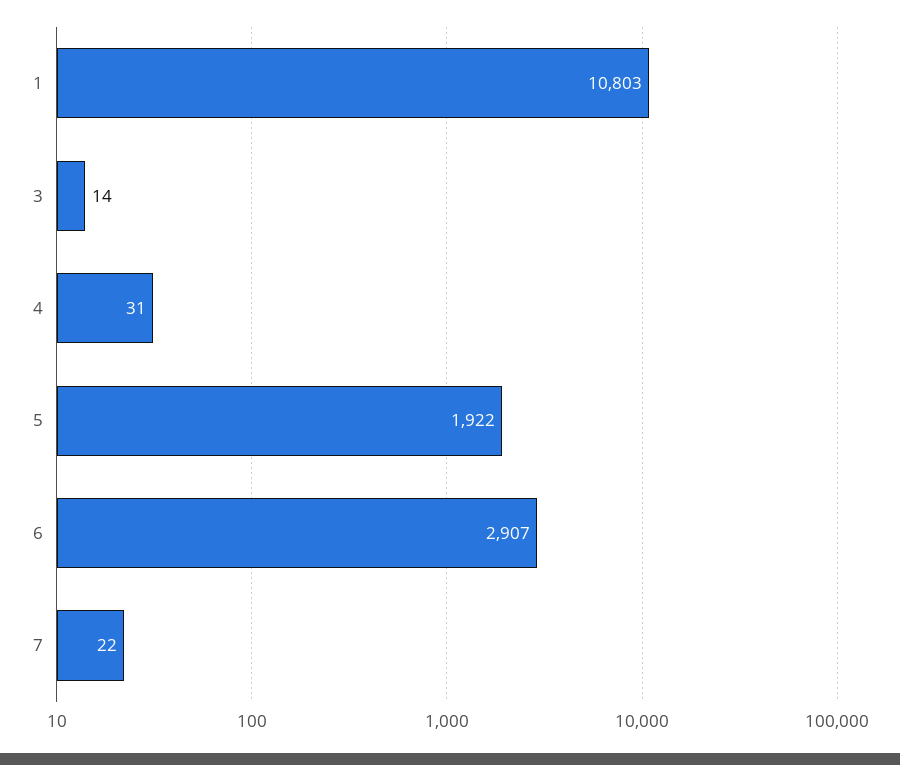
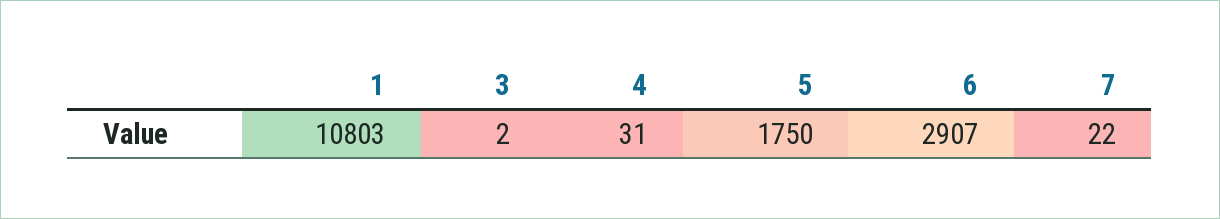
3: 14 -> 2
5: 1922 -> 1750

